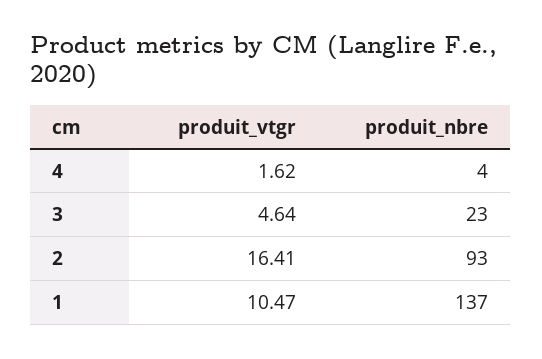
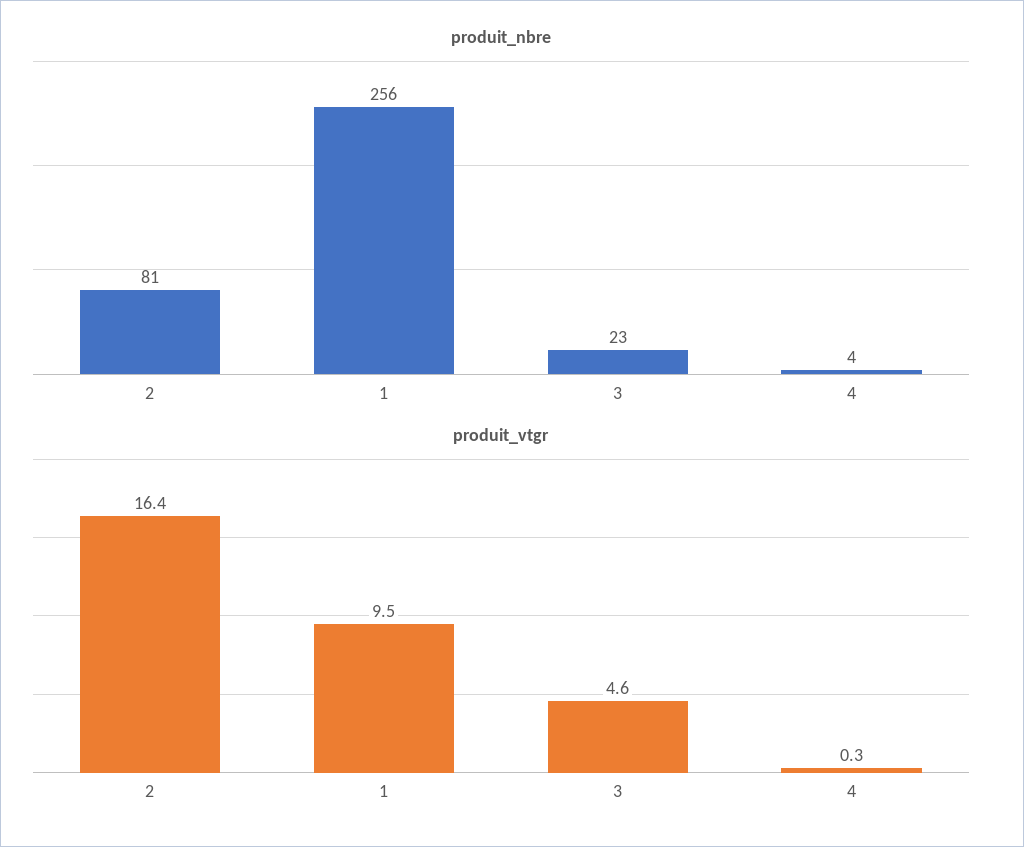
produit_vtgr, 4: 1.62 -> 0.3
produit_nbre, 2: 93 -> 81
produit_vtgr, 1: 10.47 -> 9.5
produit_nbre, 1: 137 -> 256

